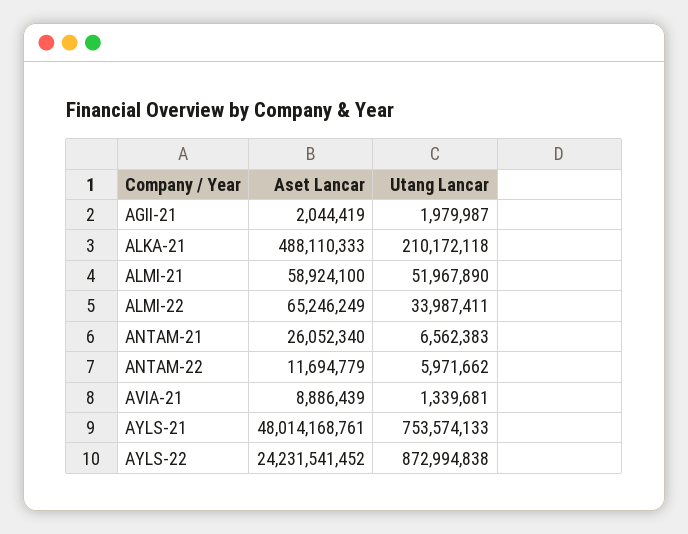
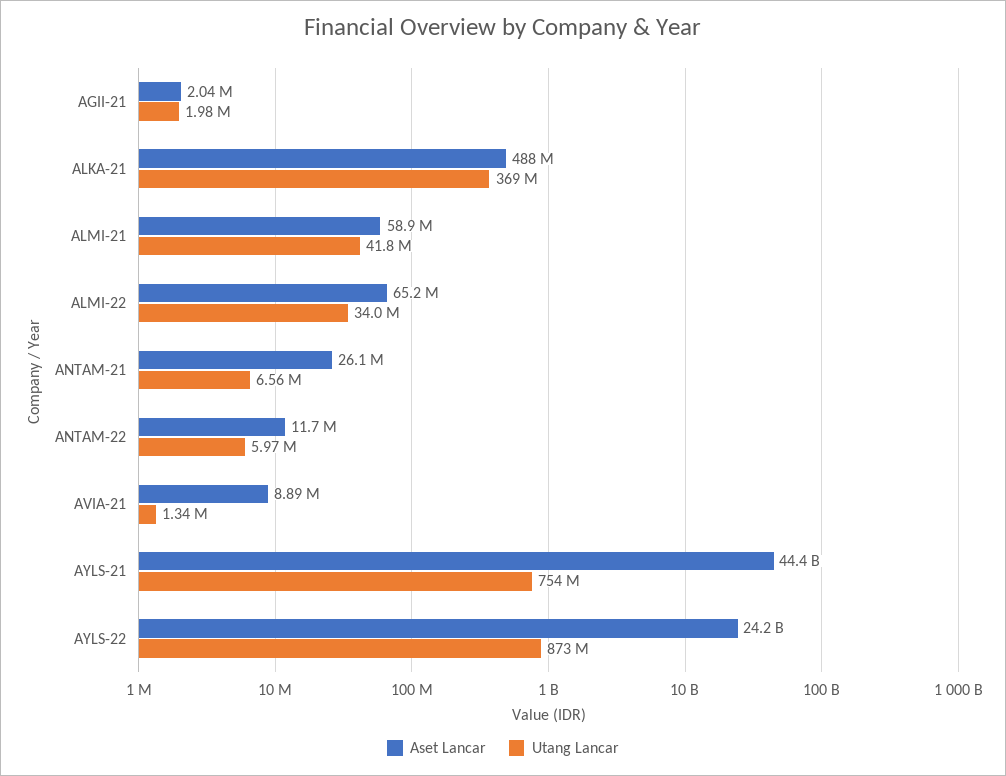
Utang Lancar, ALKA-21: 210172118 -> 369000000
Utang Lancar, ALMI-21: 51967890 -> 41800000
Aset Lancar, AYLS-21: 48014168761 -> 44400000000

